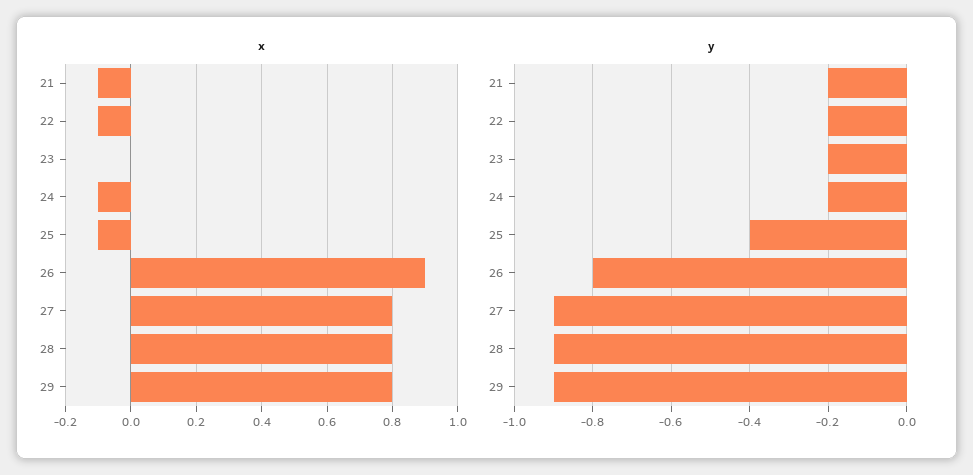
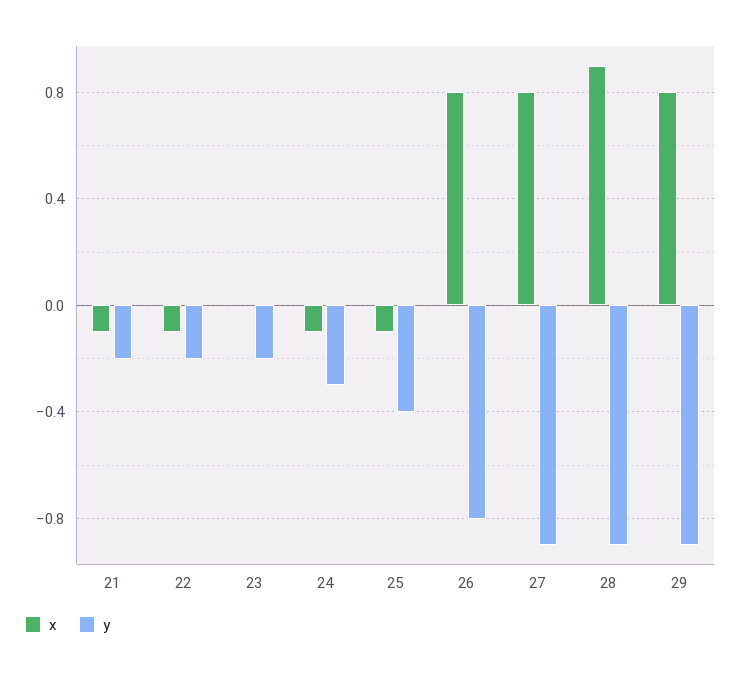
x, 26: 0.9 -> 0.8
x, 28: 0.8 -> 0.9
y, 24: -0.2 -> -0.3

